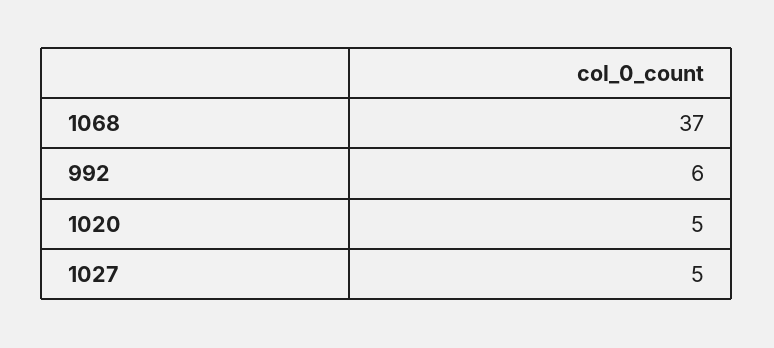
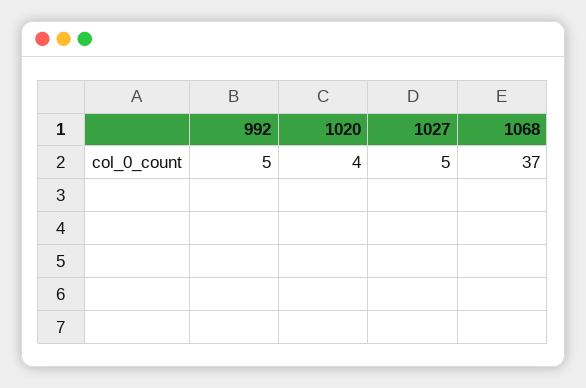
992: 6 -> 5
1020: 5 -> 4

